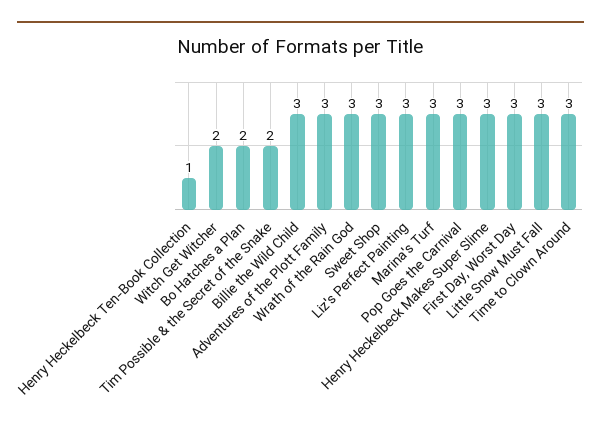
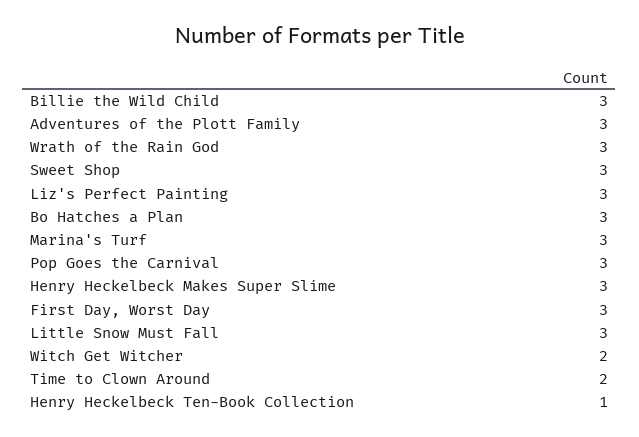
Bo Hatches a Plan: 2 -> 3
Tim Possible & the Secret of the Snake: 2 -> none
Time to Clown Around: 3 -> 2

